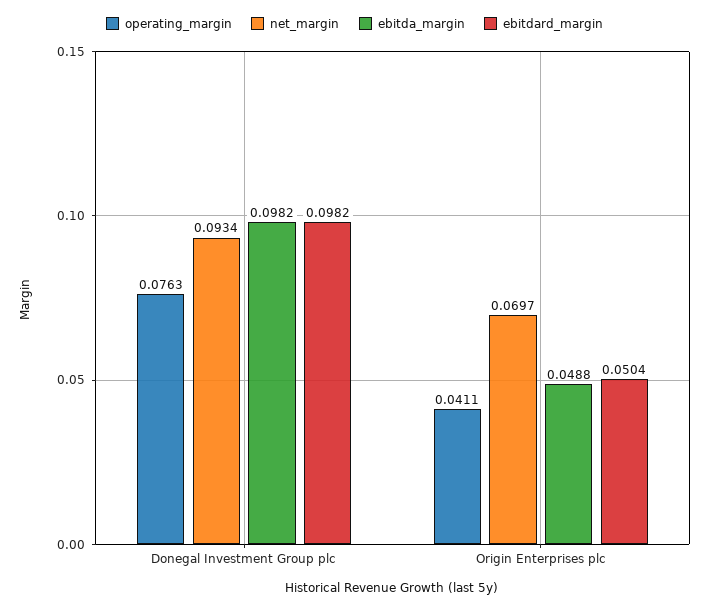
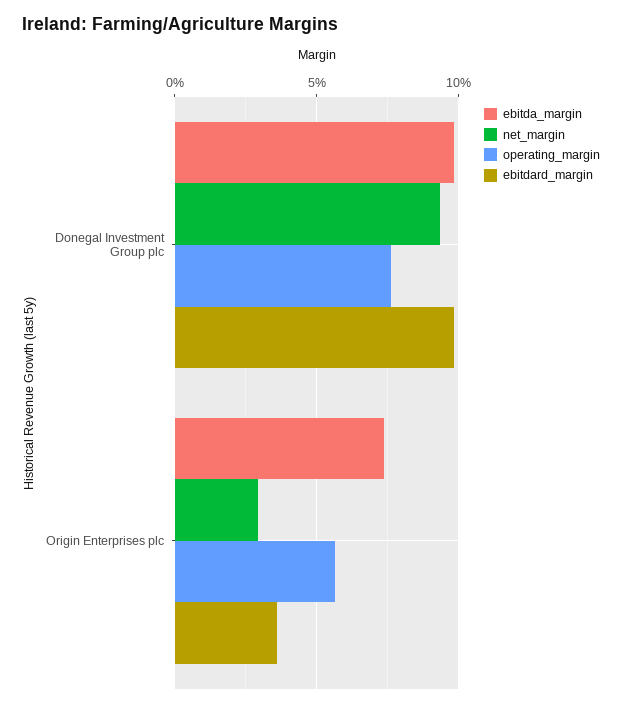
operating_margin, Origin Enterprises plc: 0.0411 -> 0.055
net_margin, Origin Enterprises plc: 0.0697 -> 0.03
ebitda_margin, Origin Enterprises plc: 0.0488 -> 0.075
ebitdard_margin, Origin Enterprises plc: 0.0504 -> 0.035

